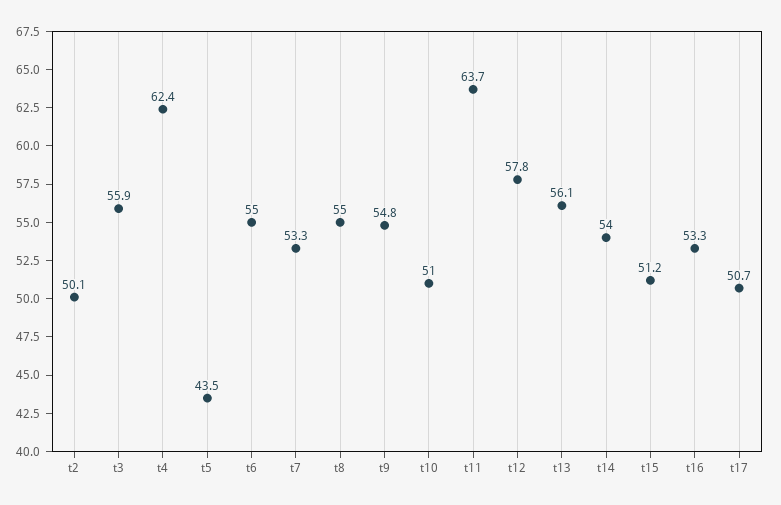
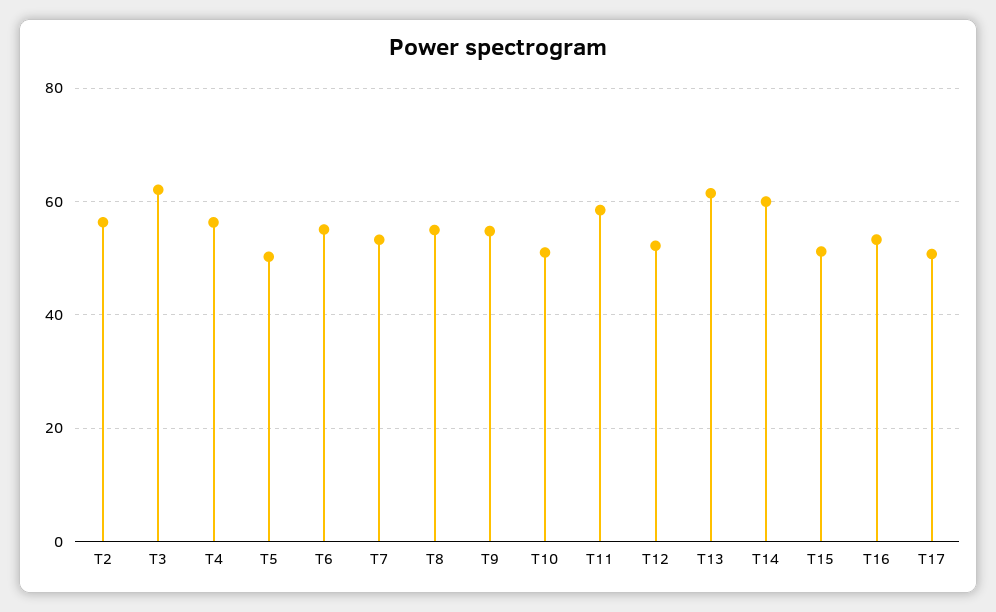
t2: 50.1 -> 56
t3: 55.9 -> 62
t4: 62.4 -> 56
t5: 43.5 -> 50
t11: 63.7 -> 58
t12: 57.8 -> 52
t13: 56.1 -> 62
t14: 54 -> 60

